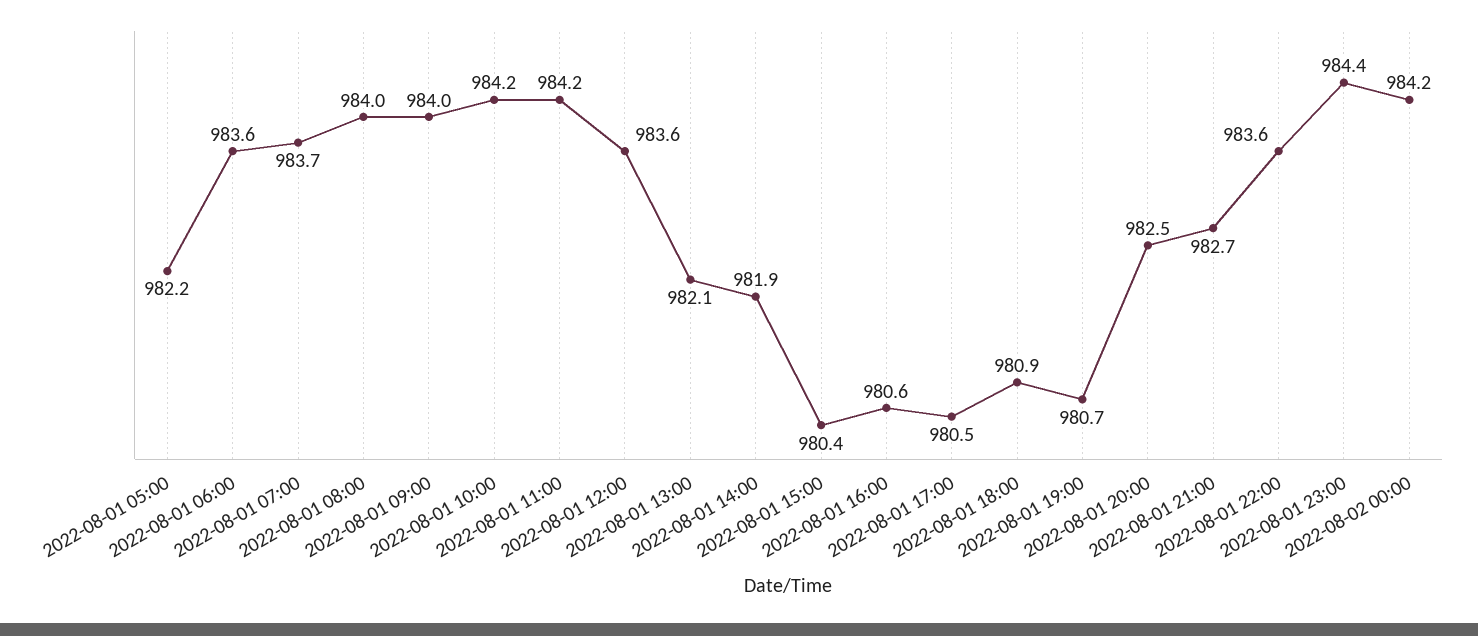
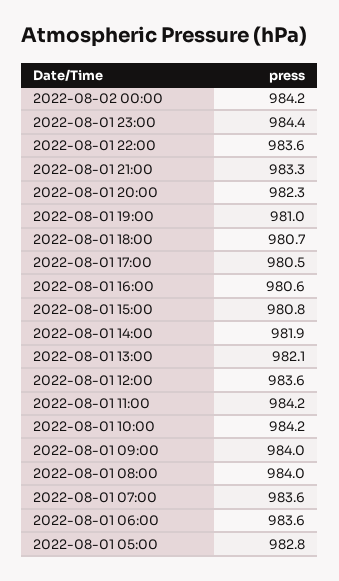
2022-08-01 05:00: 982.2 -> 982.8
2022-08-01 07:00: 983.7 -> 983.6
2022-08-01 15:00: 980.4 -> 980.8
2022-08-01 18:00: 980.9 -> 980.7
2022-08-01 19:00: 980.7 -> 981
2022-08-01 20:00: 982.5 -> 982.3
2022-08-01 21:00: 982.7 -> 983.3

